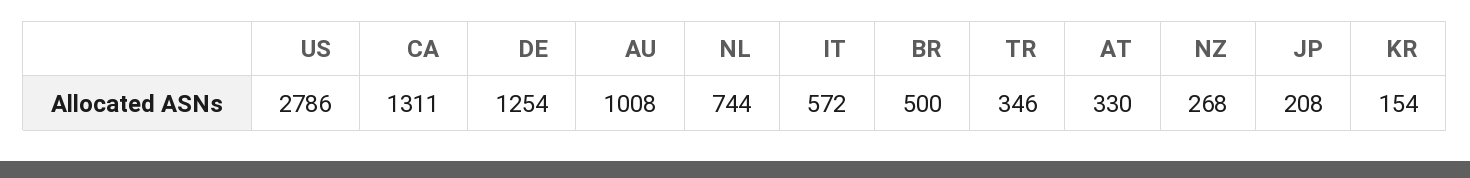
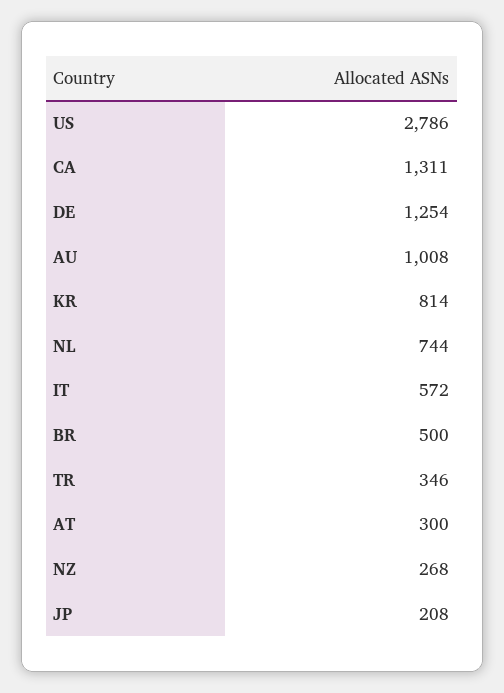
AT: 330 -> 300
KR: 154 -> 814

